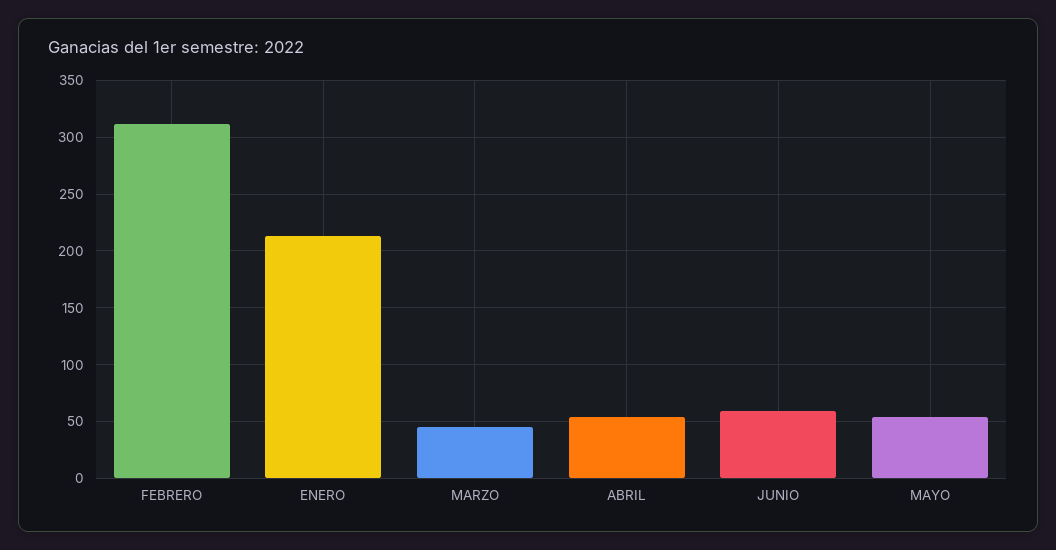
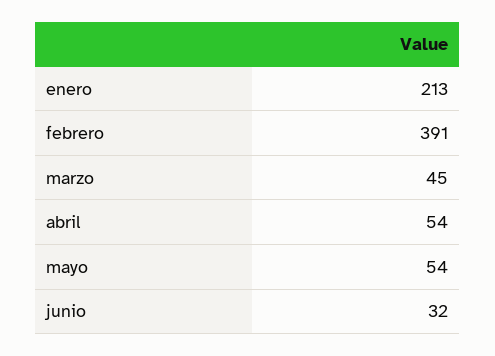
FEBRERO: 310 -> 391
JUNIO: 60 -> 32

